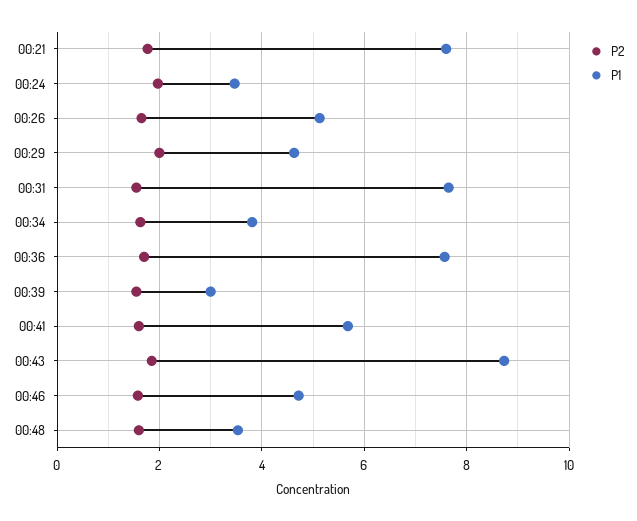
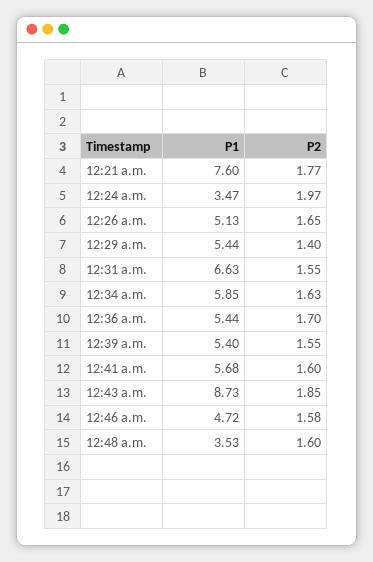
P2, 00:29: 2 -> 1.4
P1, 00:29: 4.6 -> 5.44
P1, 00:31: 7.6 -> 6.63
P1, 00:34: 3.8 -> 5.85
P1, 00:36: 7.6 -> 5.44
P1, 00:39: 3 -> 5.4

